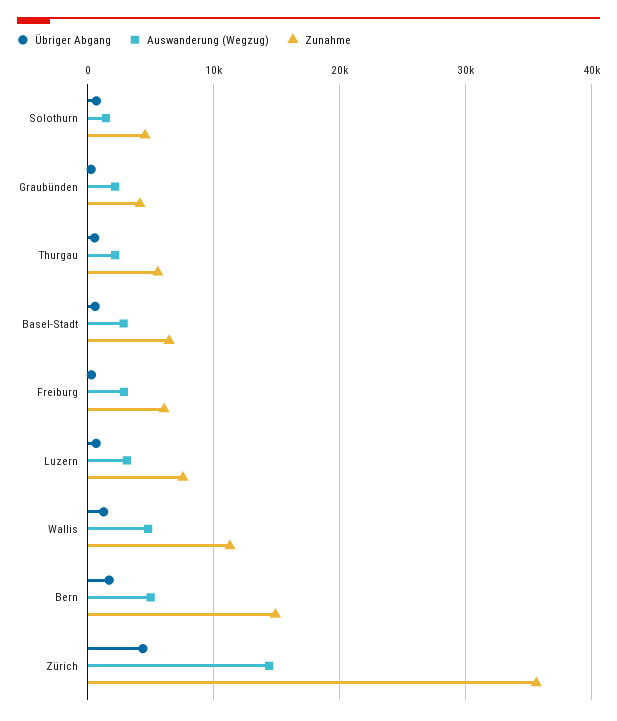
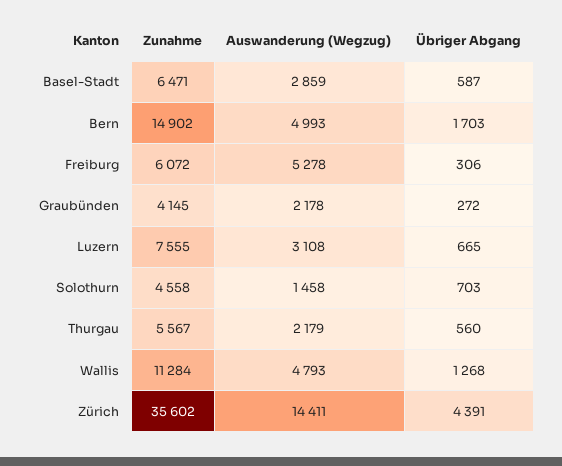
Auswanderung (Wegzug), Freiburg: 3000 -> 5278

